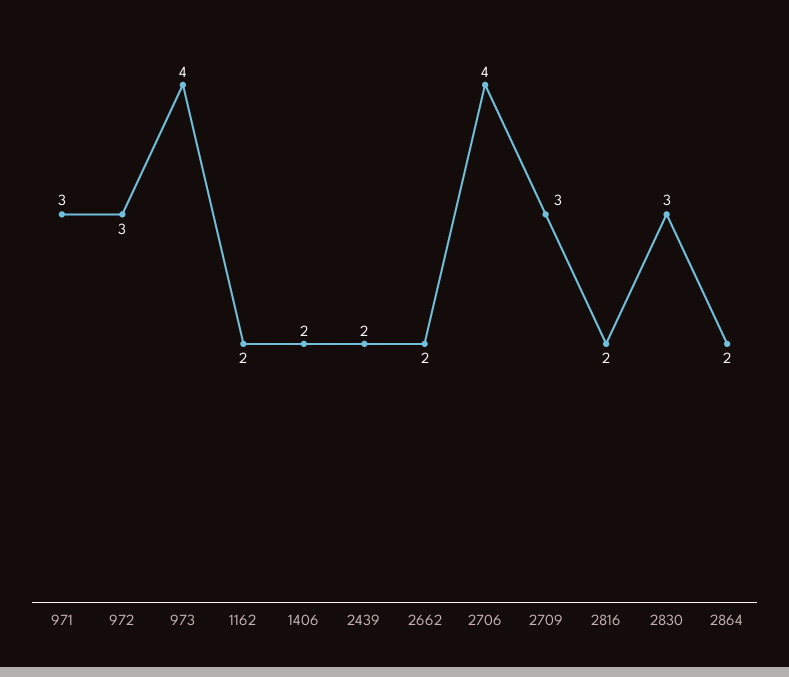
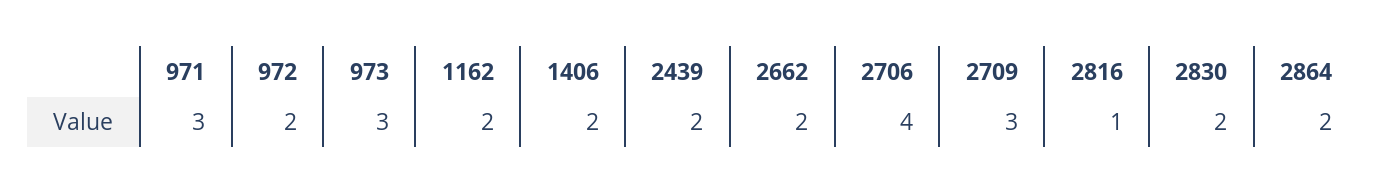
972: 3 -> 2
973: 4 -> 3
2816: 2 -> 1
2830: 3 -> 2

